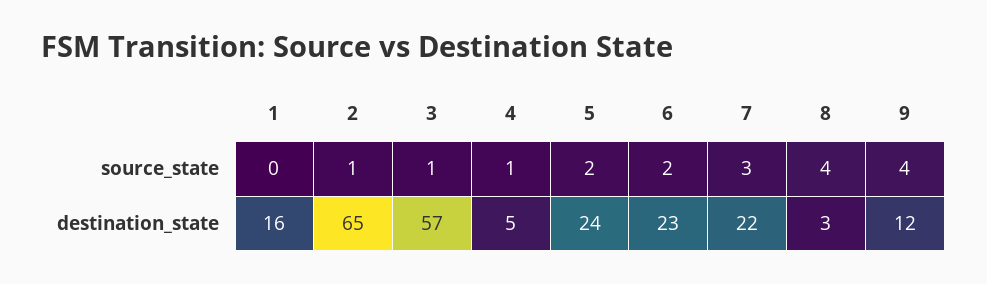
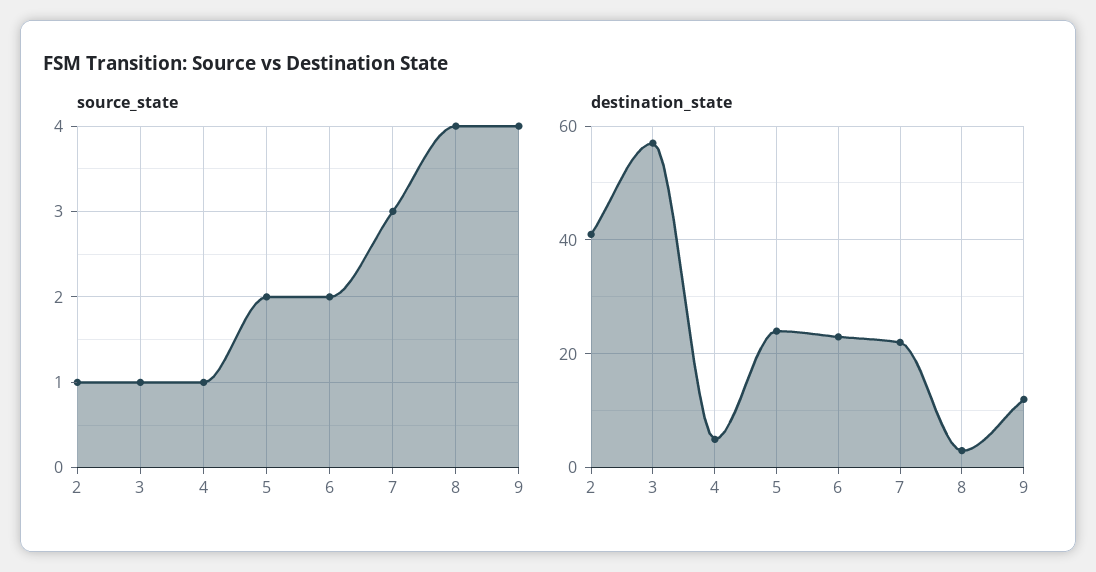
source_state, 1: 0 -> none
destination_state, 1: 16 -> none
destination_state, 2: 65 -> 40

